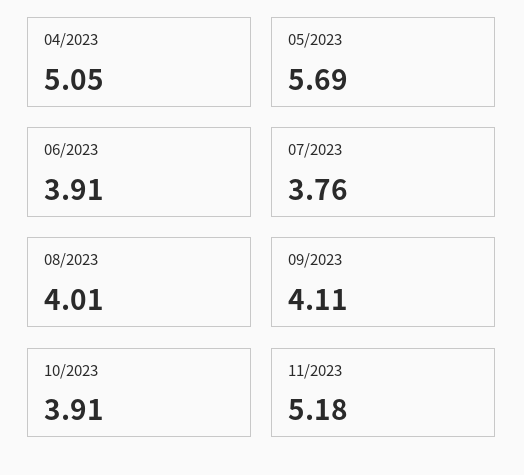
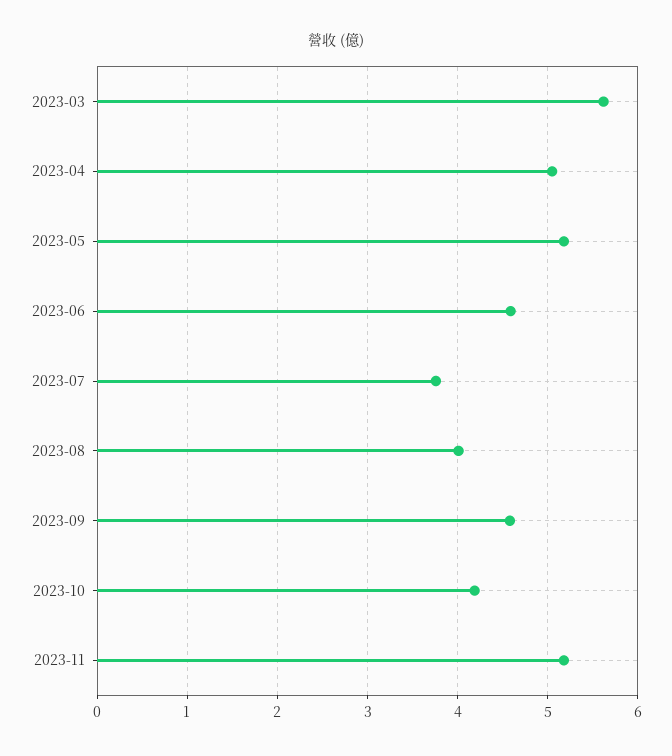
05/2023: 5.69 -> 5.2
06/2023: 3.91 -> 4.6
09/2023: 4.11 -> 4.6
10/2023: 3.91 -> 4.2
2023-03: none -> 5.6

